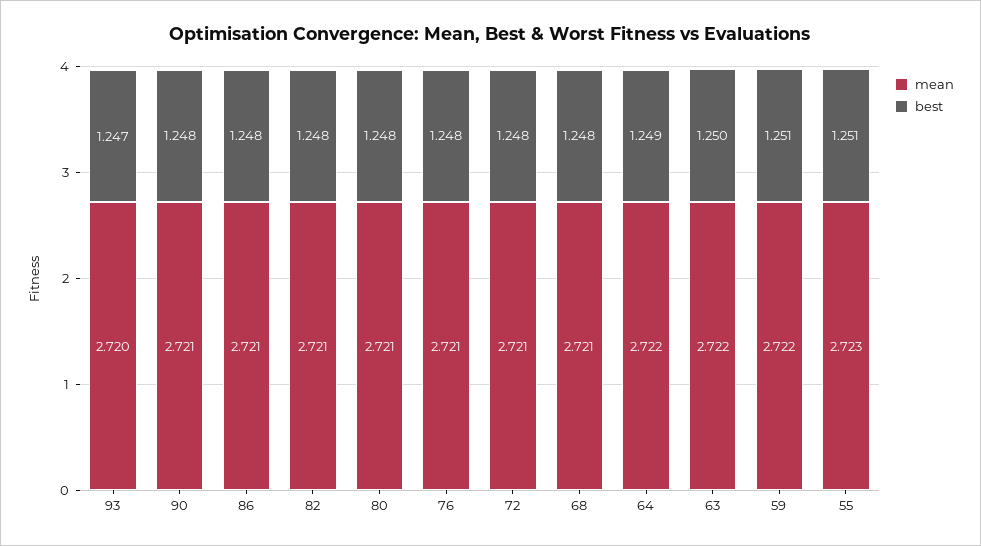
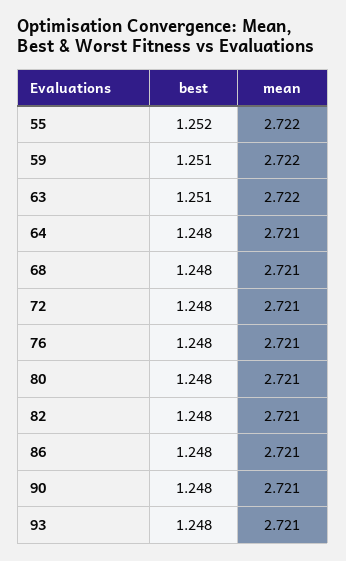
mean, 93: 2.72 -> 2.721
best, 93: 1.247 -> 1.248
mean, 64: 2.722 -> 2.721
best, 64: 1.249 -> 1.248
best, 63: 1.25 -> 1.251
mean, 55: 2.723 -> 2.722
best, 55: 1.251 -> 1.252

